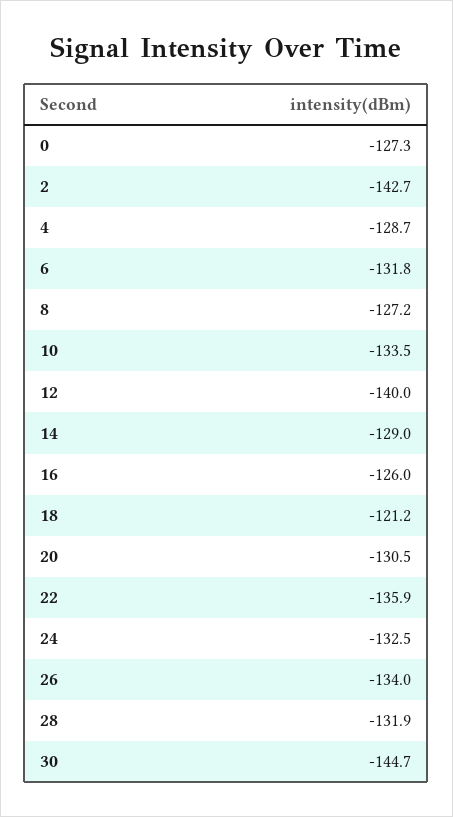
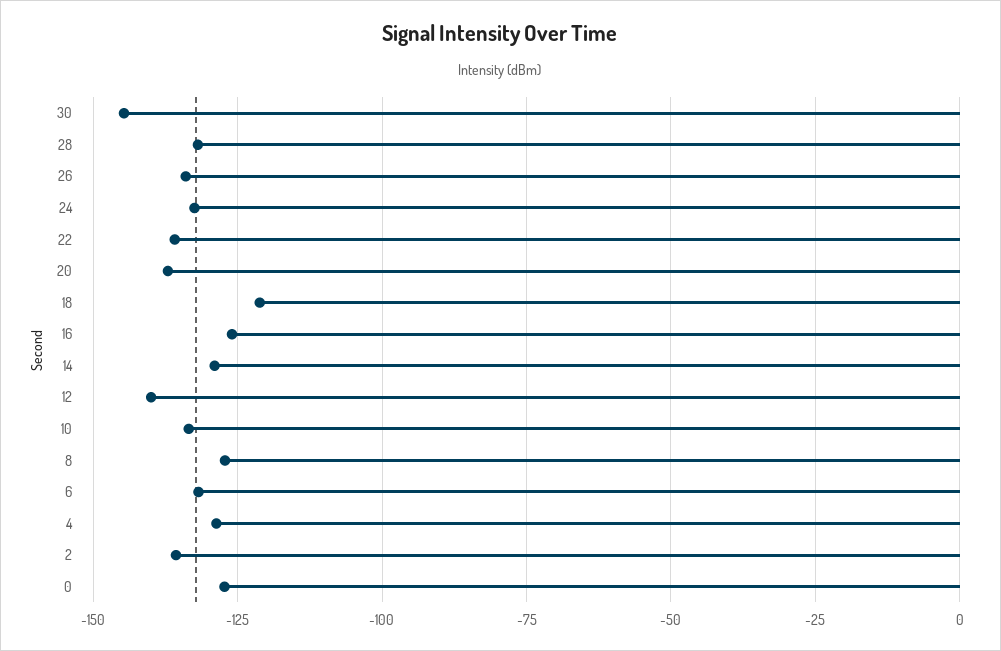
2: -142.7 -> -135
20: -130.5 -> -137.5

